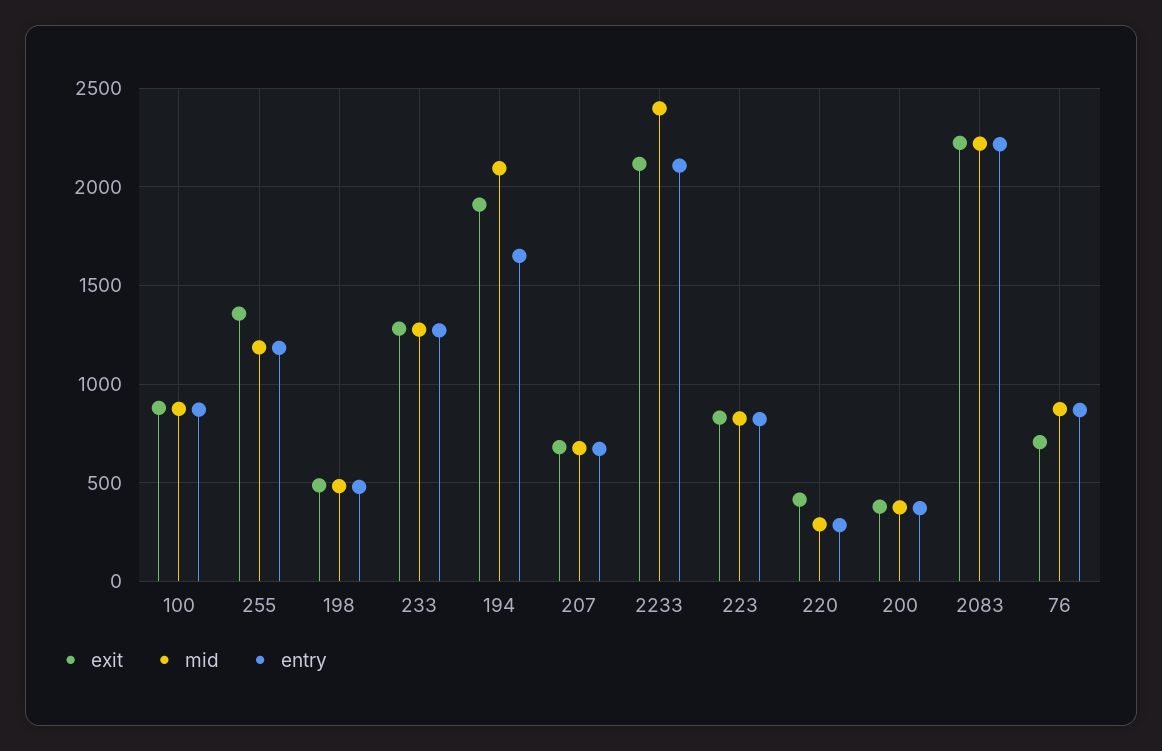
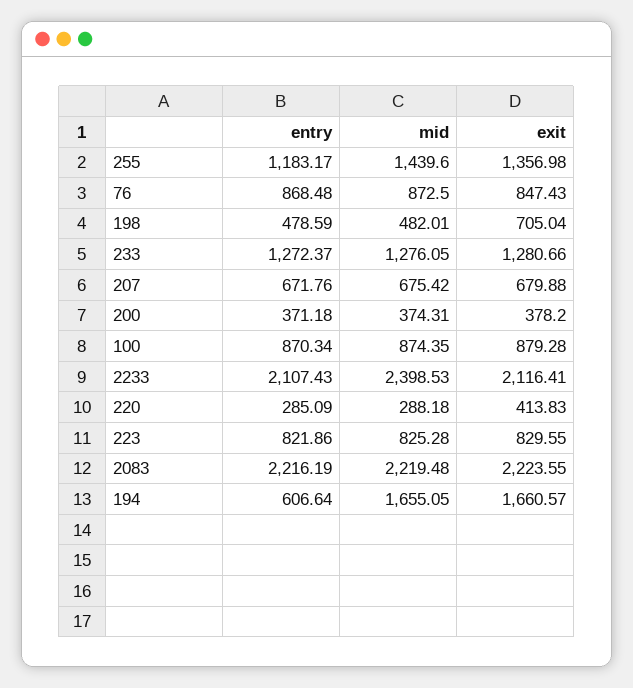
mid, 255: 1200 -> 1439.6
exit, 198: 500 -> 705.04
exit, 194: 1900 -> 1660.57
mid, 194: 2100 -> 1655.05
entry, 194: 1650 -> 606.64
exit, 76: 700 -> 847.43

